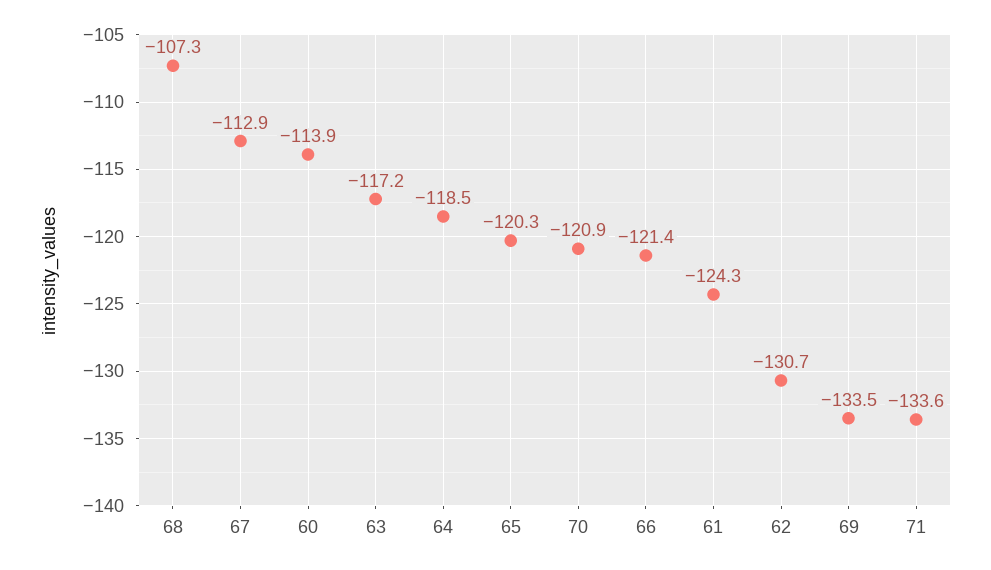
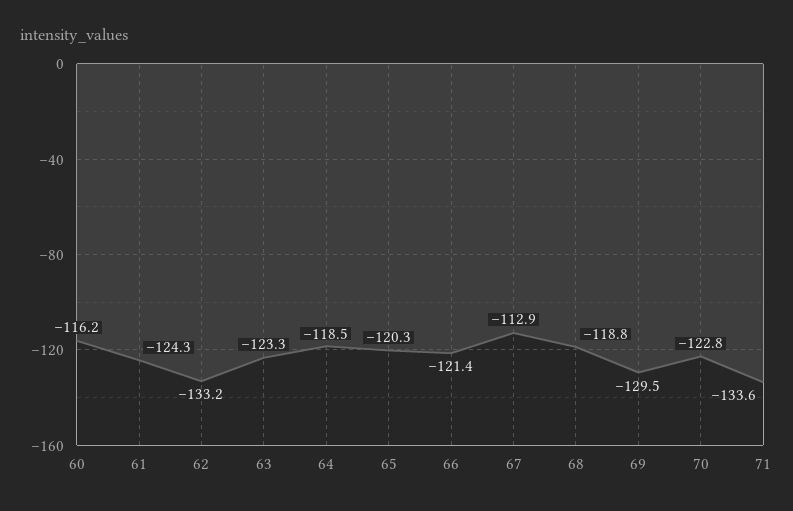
68: -107.3 -> -118.8
60: -113.9 -> -116.2
63: -117.2 -> -123.3
70: -120.9 -> -122.8
62: -130.7 -> -133.2
69: -133.5 -> -129.5

